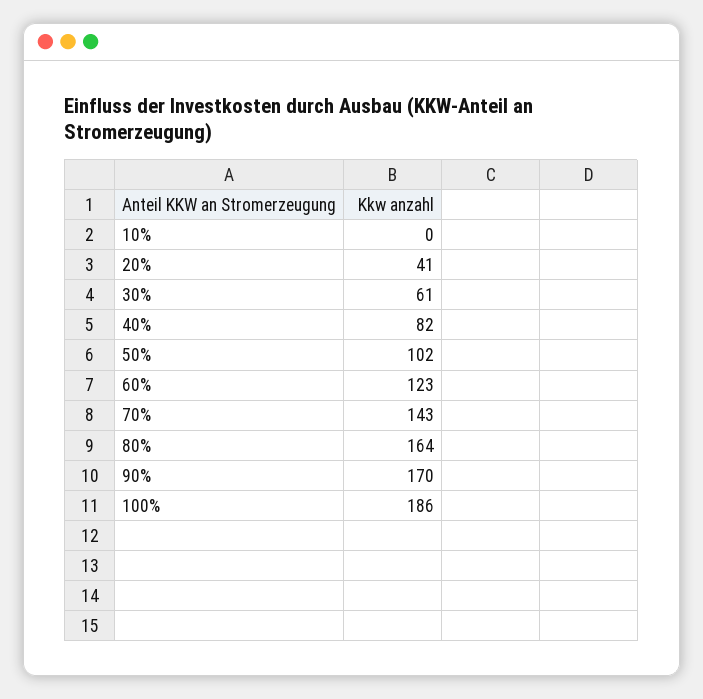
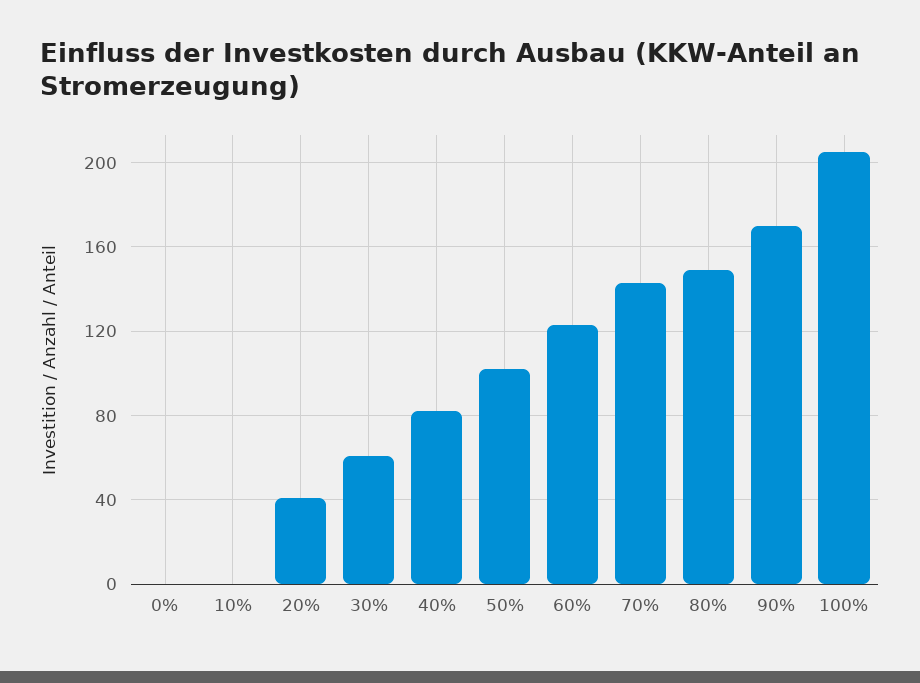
80%: 164 -> 150
100%: 186 -> 205
0%: none -> 0

